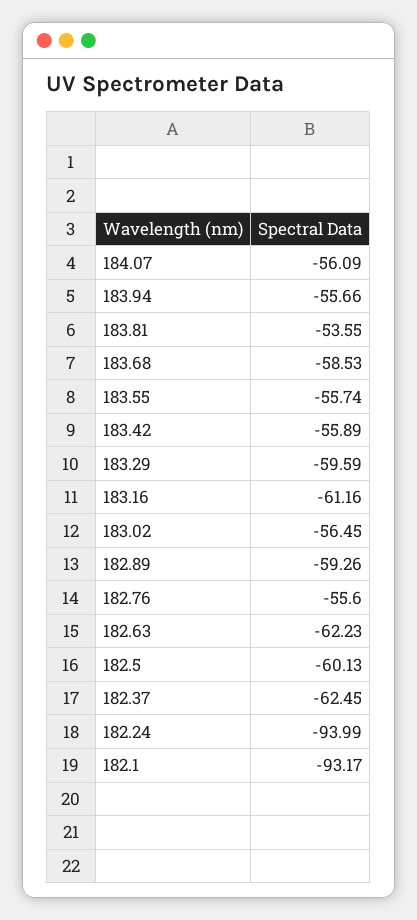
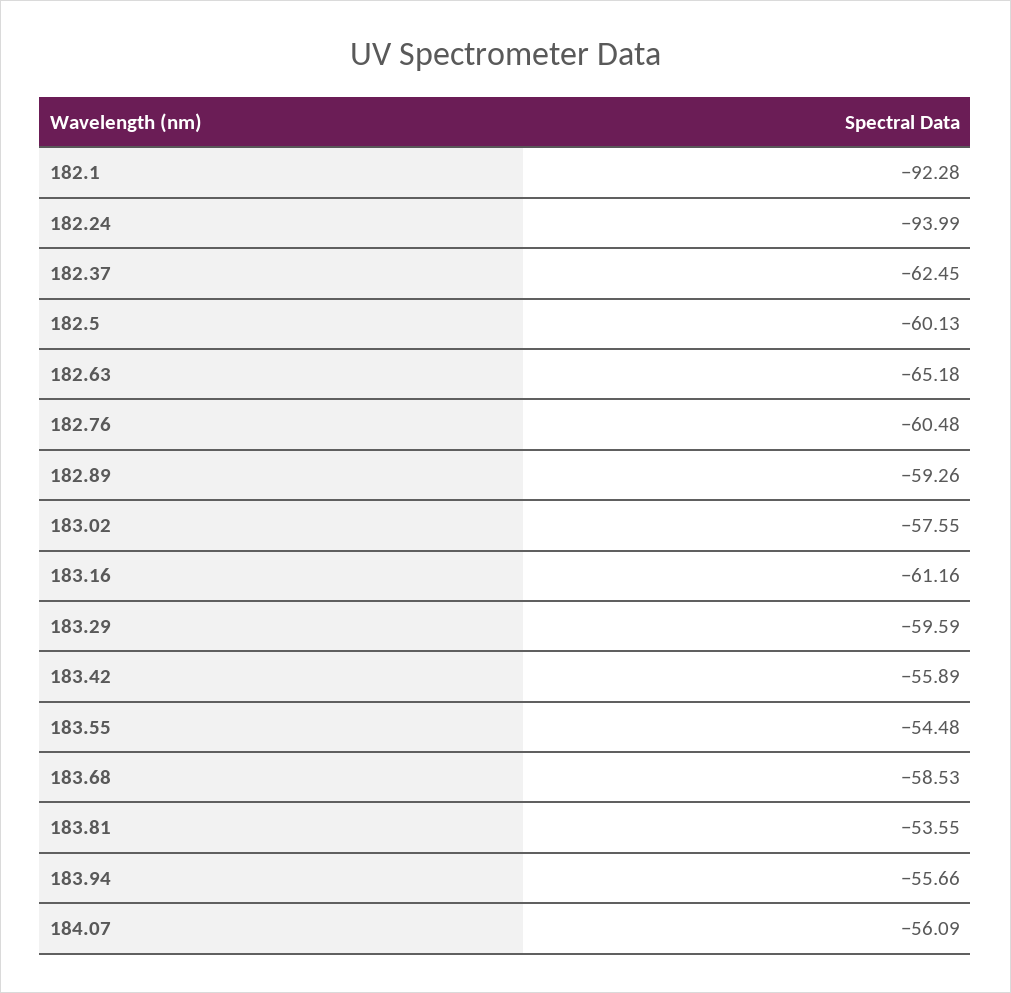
183.55: -55.74 -> -54.48
183.02: -56.45 -> -57.55
182.76: -55.6 -> -60.48
182.63: -62.23 -> -65.18
182.1: -93.17 -> -92.28

